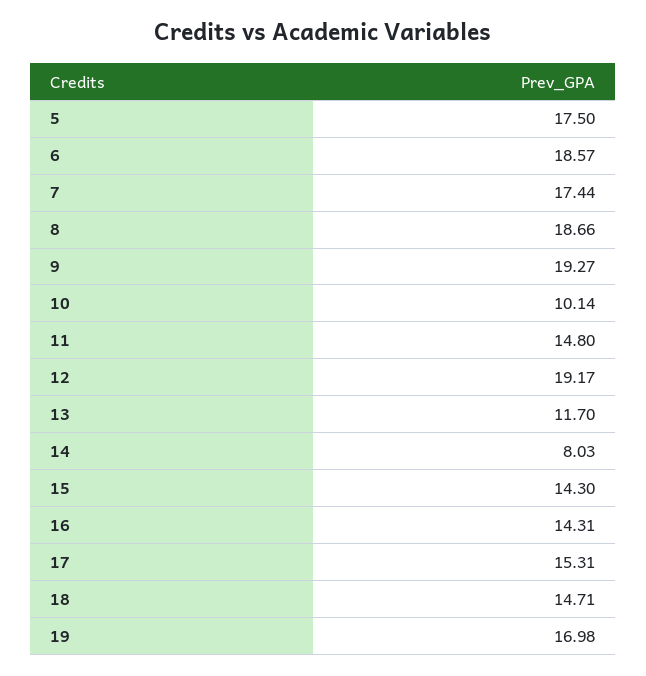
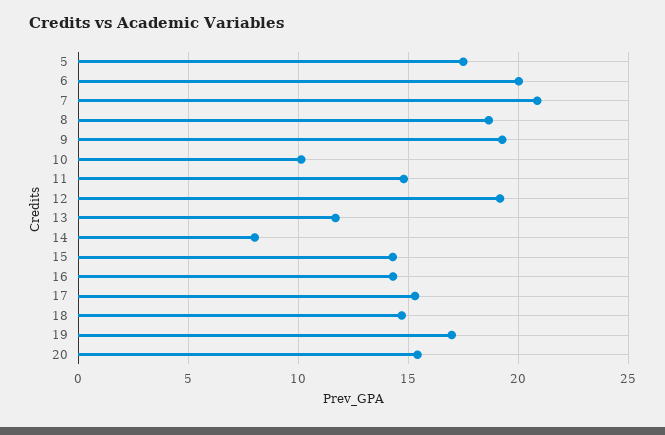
6: 18.57 -> 20
7: 17.44 -> 21
20: none -> 15.5

